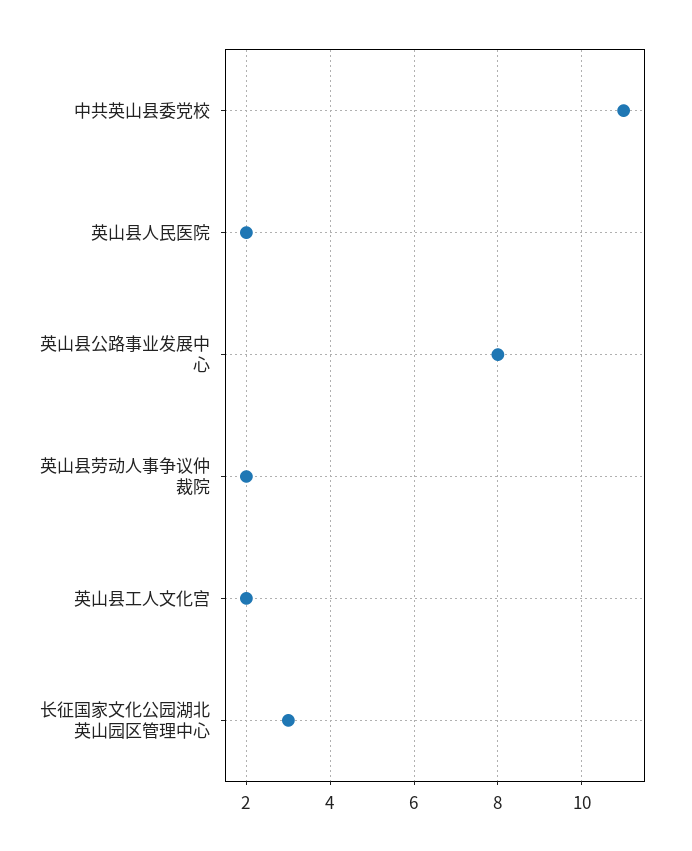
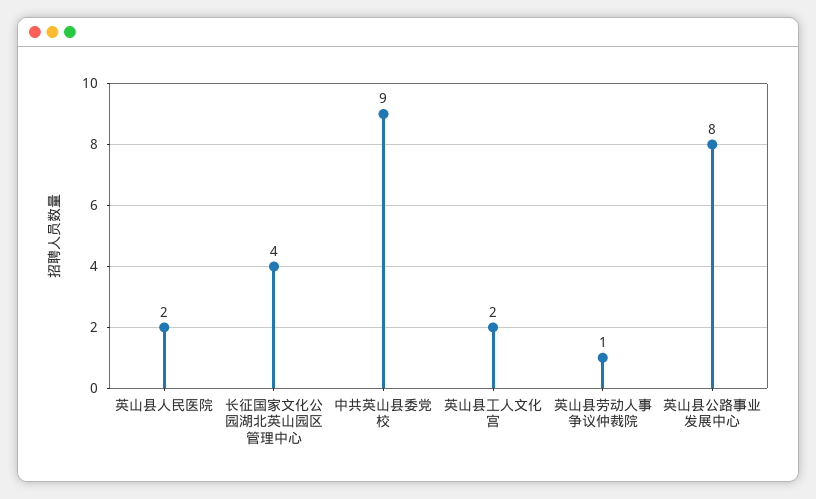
中共英山县委党校: 11 -> 9
英山县劳动人事争议仲裁院: 2 -> 1
长征国家文化公园湖北英山园区管理中心: 3 -> 4

